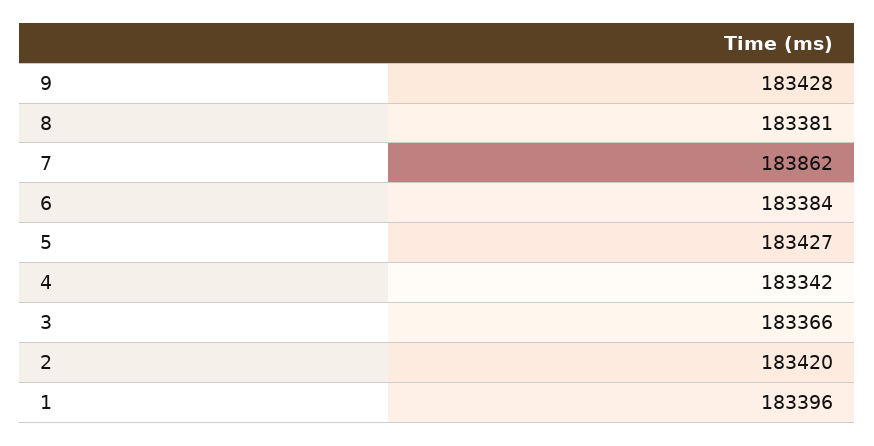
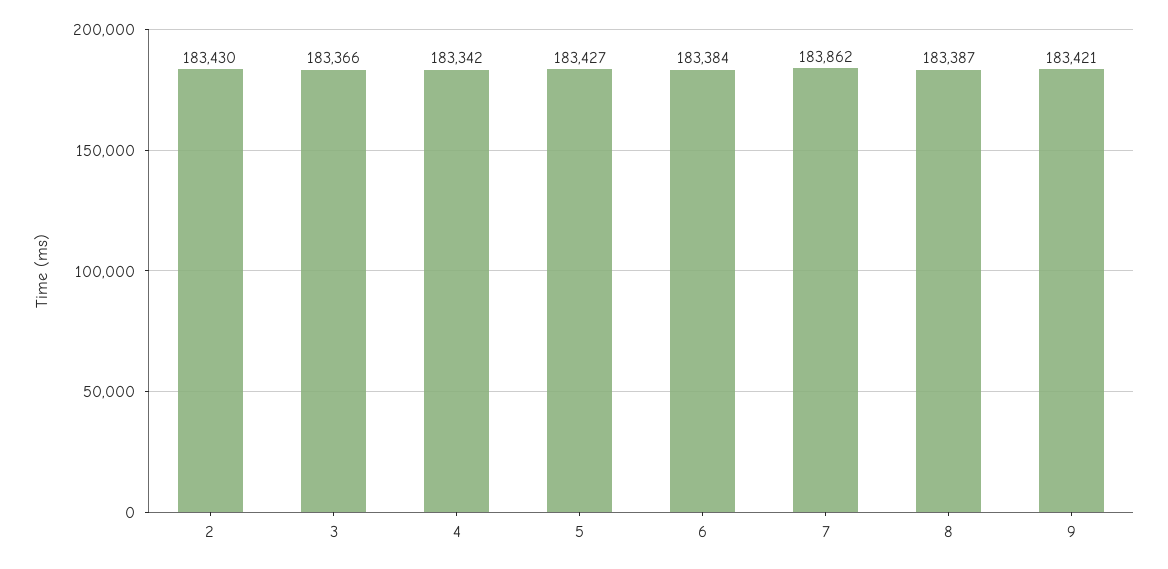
9: 183428 -> 183421
8: 183381 -> 183387
2: 183420 -> 183430
1: 183396 -> none

